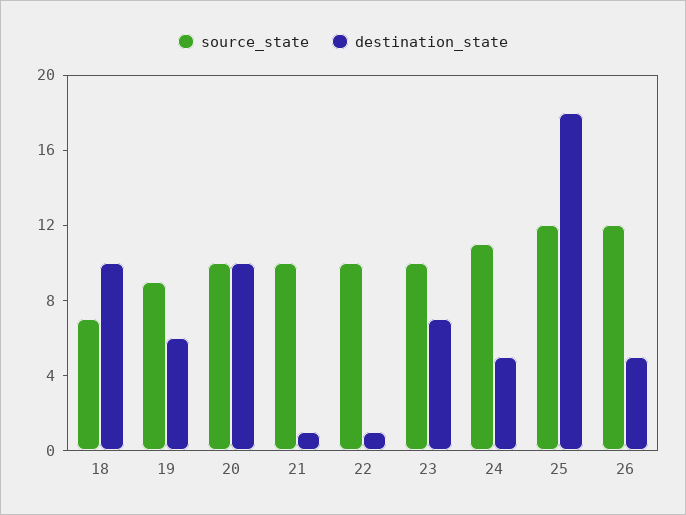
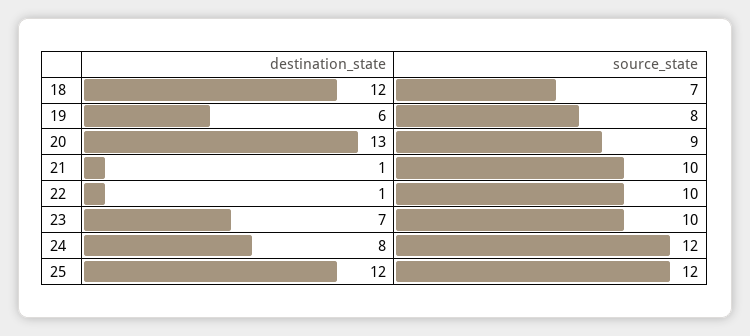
destination_state, 18: 10 -> 12
source_state, 19: 9 -> 8
source_state, 20: 10 -> 9
destination_state, 20: 10 -> 13
source_state, 24: 11 -> 12
destination_state, 24: 5 -> 8
destination_state, 25: 18 -> 12
source_state, 26: 12 -> none
destination_state, 26: 5 -> none

